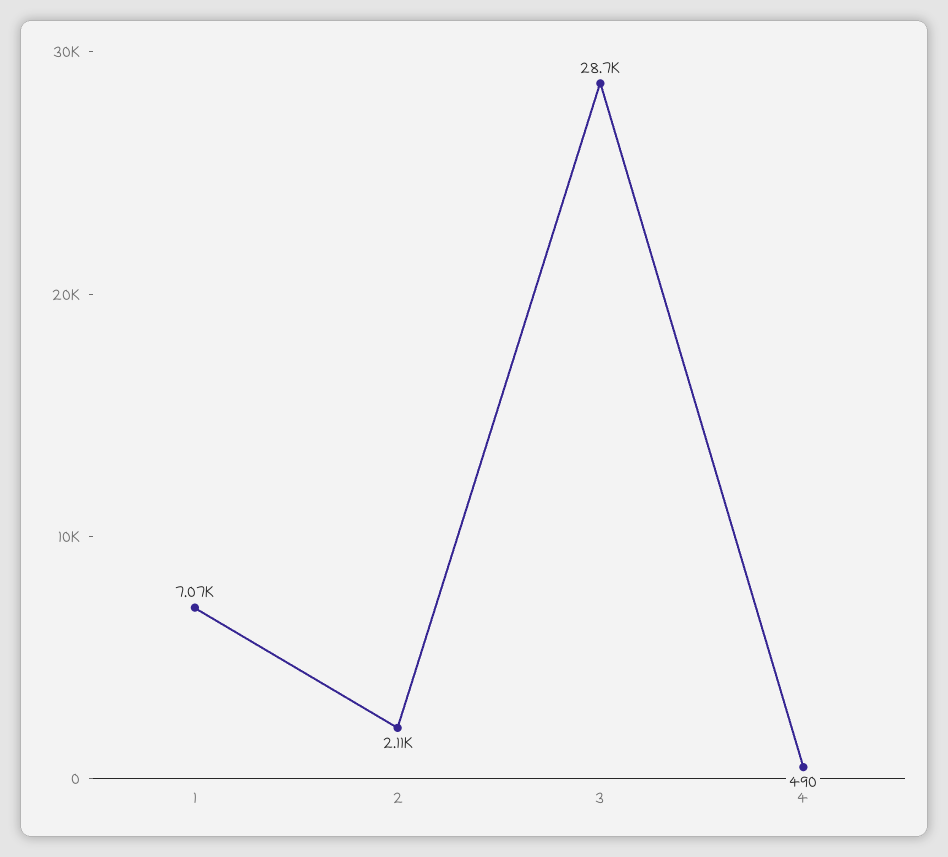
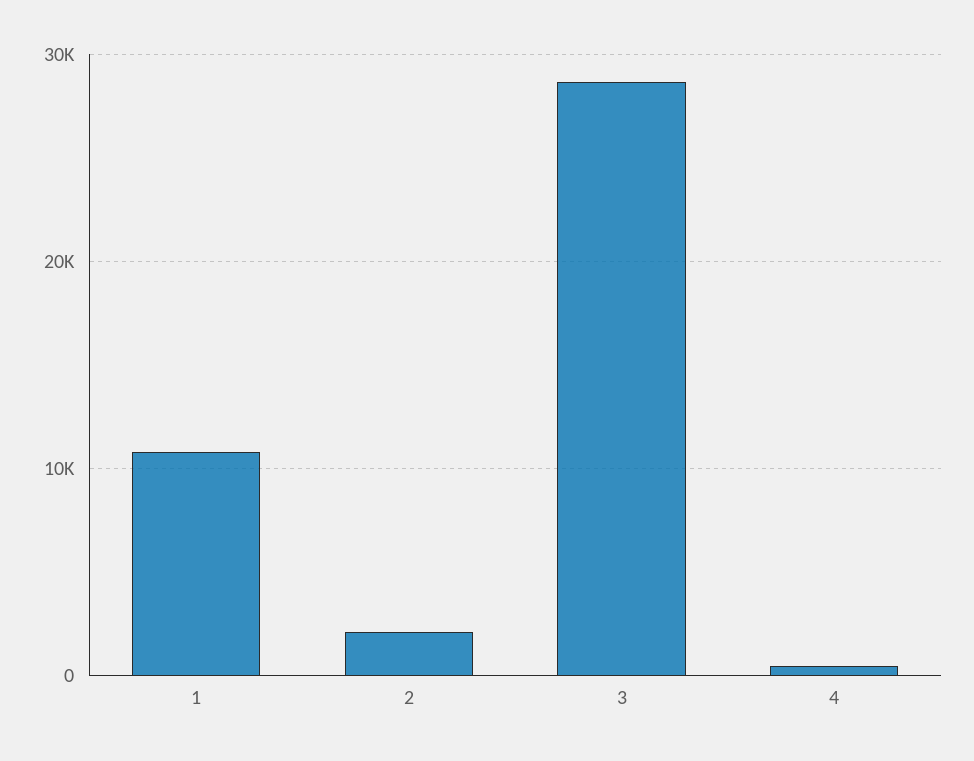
1: 7070 -> 11000

